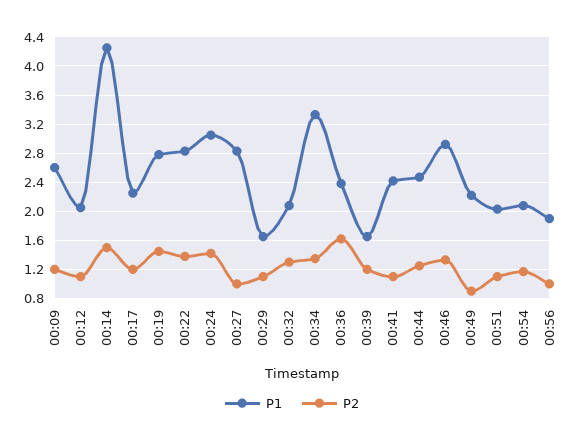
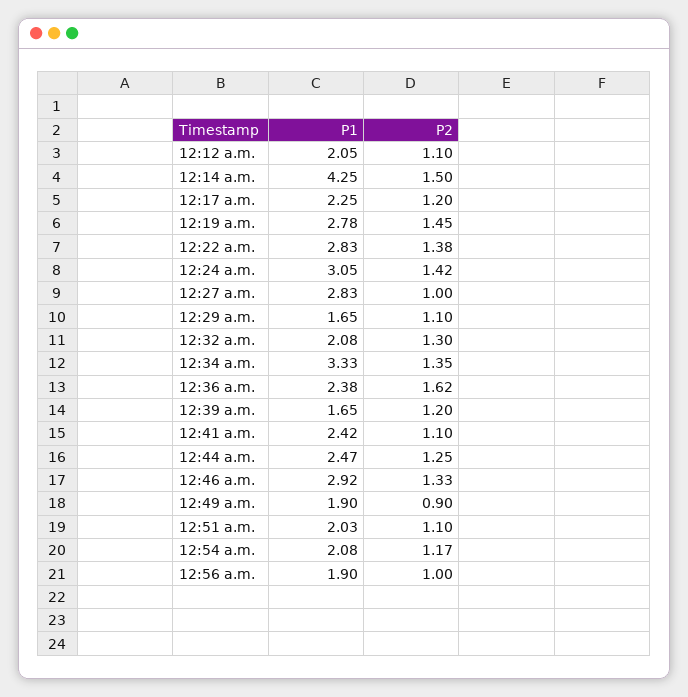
P1, 00:09: 2.6 -> none
P2, 00:09: 1.2 -> none
P1, 00:49: 2.2 -> 1.9

